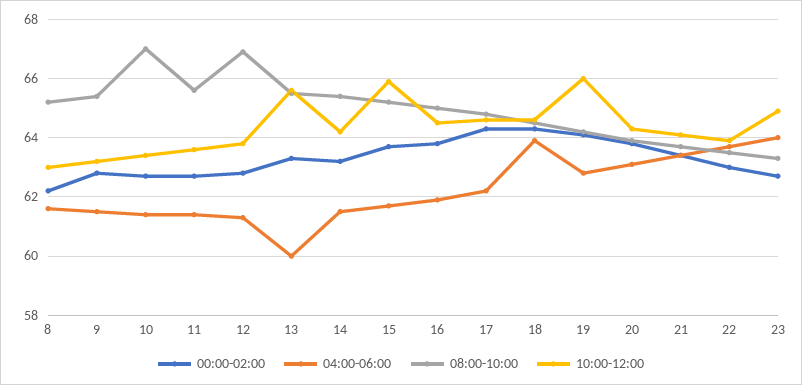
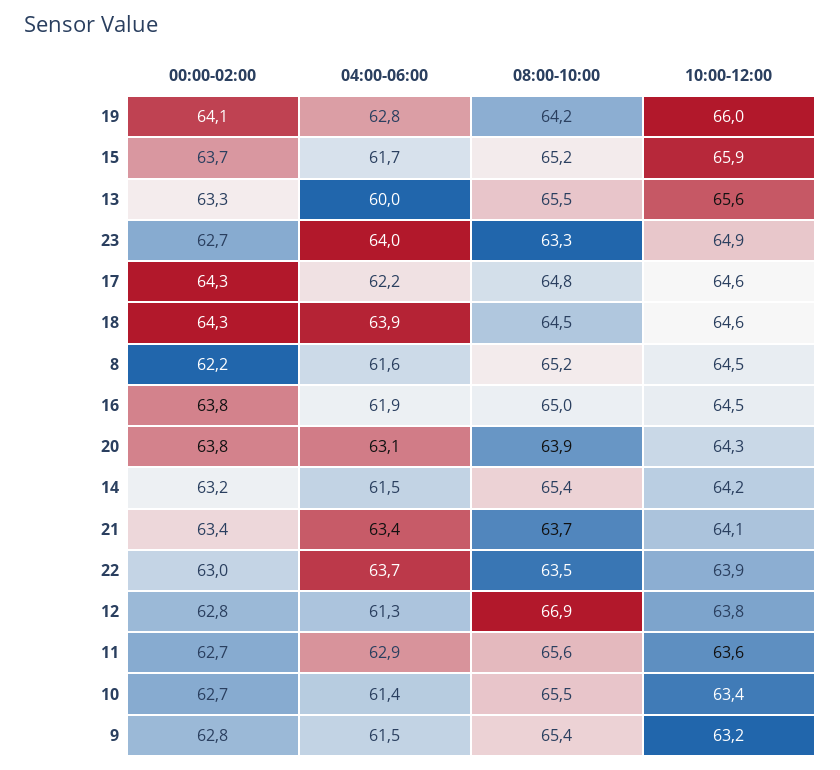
10:00-12:00, 8: 63 -> 64.5
08:00-10:00, 10: 67 -> 65.5
04:00-06:00, 11: 61.5 -> 62.9

